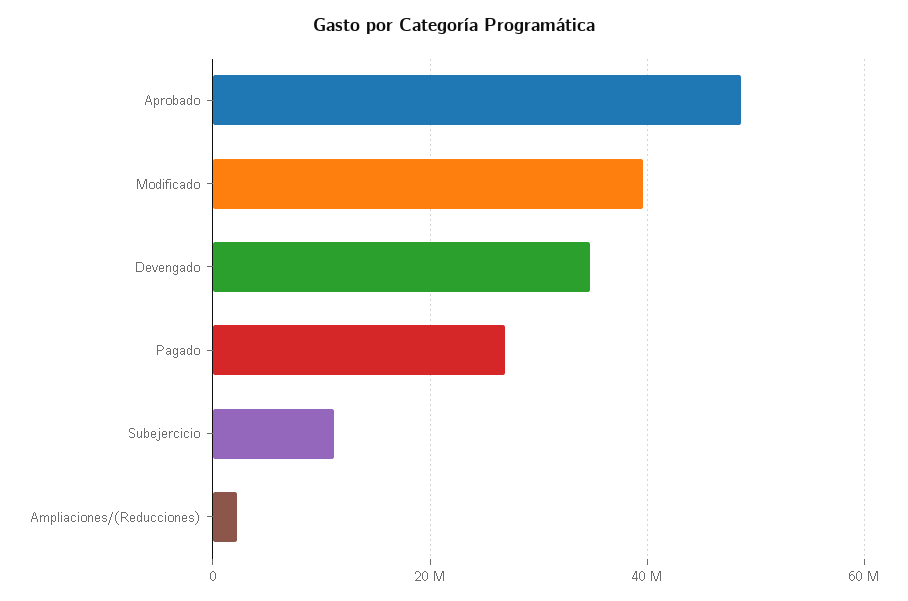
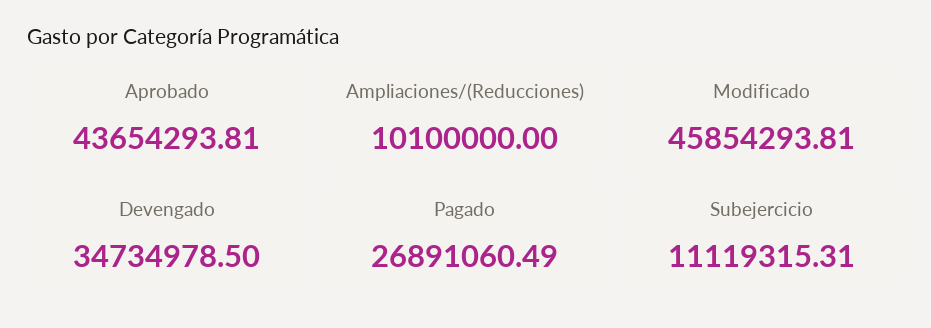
Aprobado: 48000000 -> 43654293.81
Modificado: 40000000 -> 45854293.81
Ampliaciones/(Reducciones): 2000000 -> 10100000

